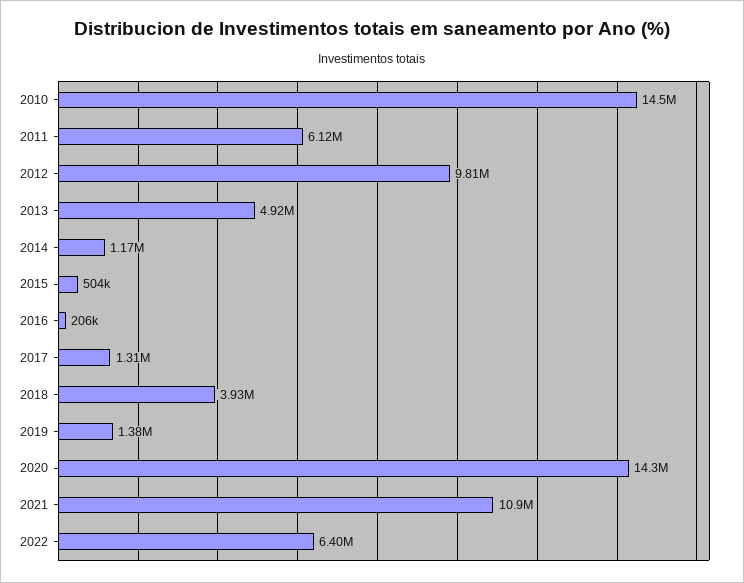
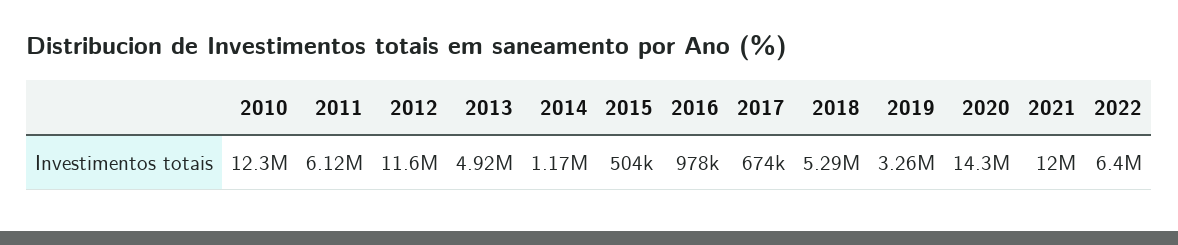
2010: 14500000 -> 12300000
2012: 9810000 -> 11600000
2016: 206000 -> 978000
2017: 1310000 -> 674000
2018: 3930000 -> 5290000
2019: 1380000 -> 3260000
2021: 10900000 -> 12000000

